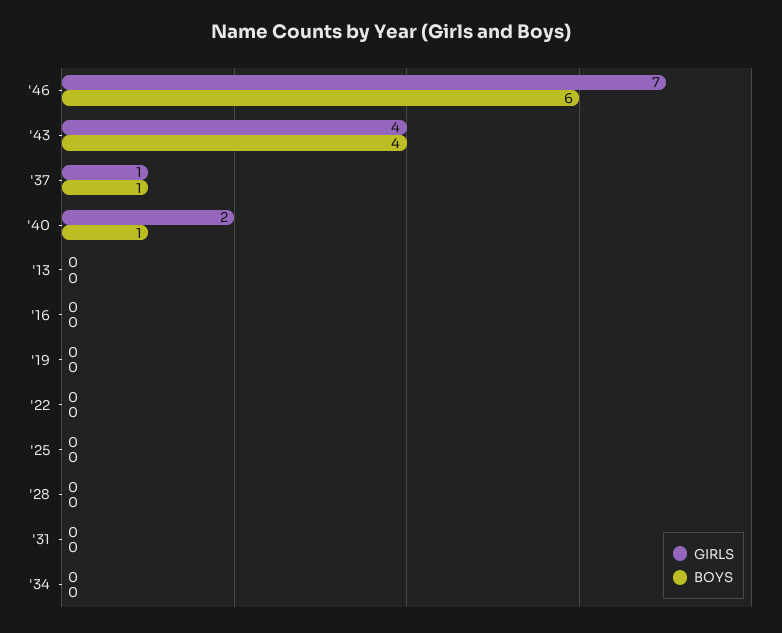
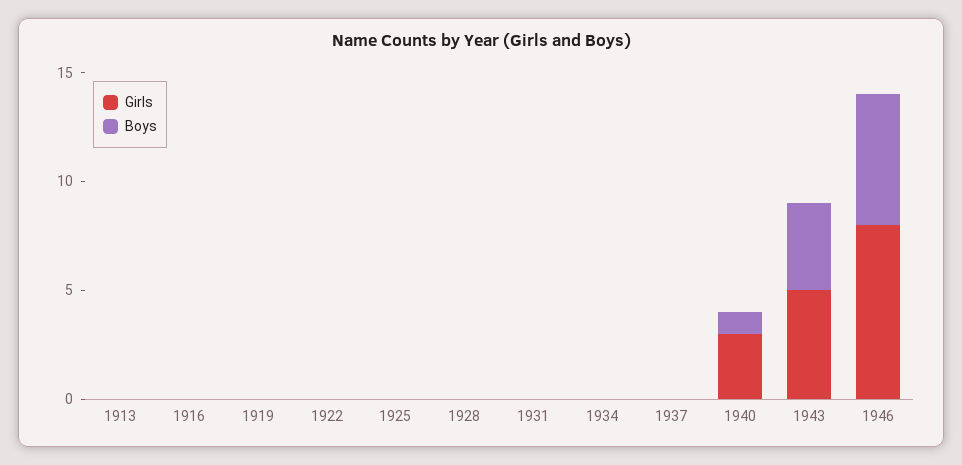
GIRLS, '46: 7 -> 8
GIRLS, '43: 4 -> 5
GIRLS, '37: 1 -> 0
BOYS, '37: 1 -> 0
GIRLS, '40: 2 -> 3

